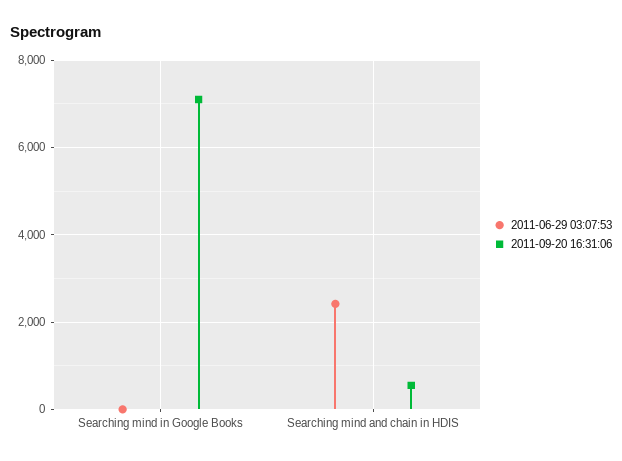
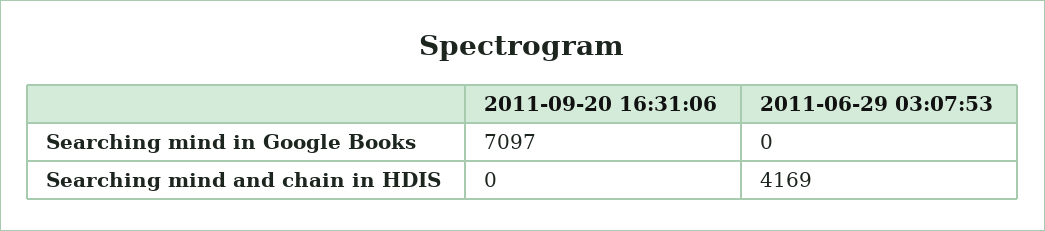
2011-06-29 03:07:53, Searching mind and chain in HDIS: 2400 -> 4169
2011-09-20 16:31:06, Searching mind and chain in HDIS: 600 -> 0

